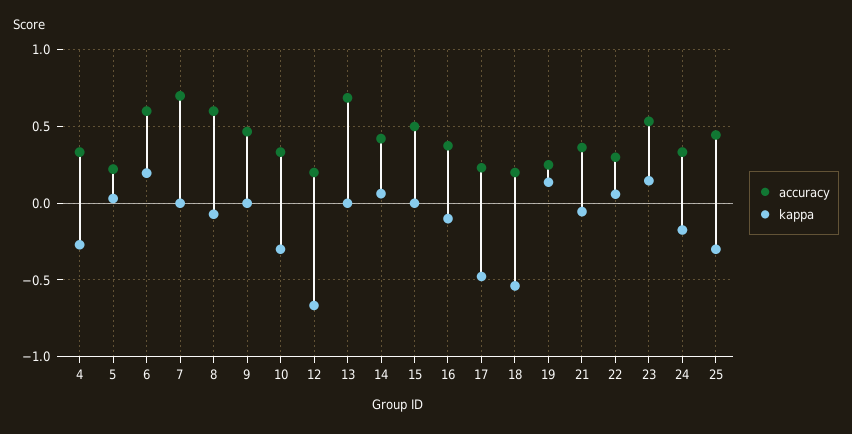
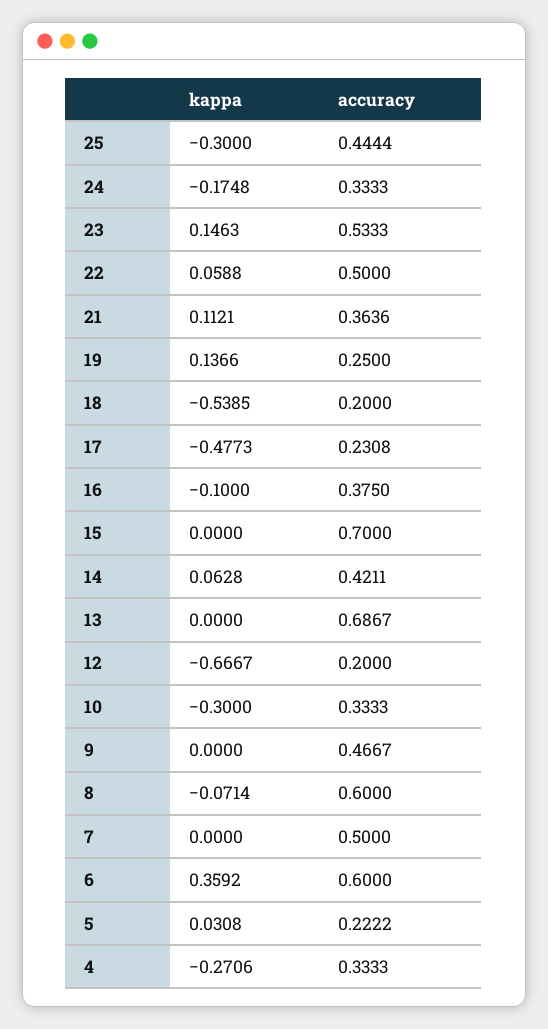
kappa, 6: 0.2 -> 0.3592
accuracy, 7: 0.7 -> 0.5
accuracy, 15: 0.5 -> 0.7
kappa, 21: -0.05 -> 0.1121
accuracy, 22: 0.3 -> 0.5

